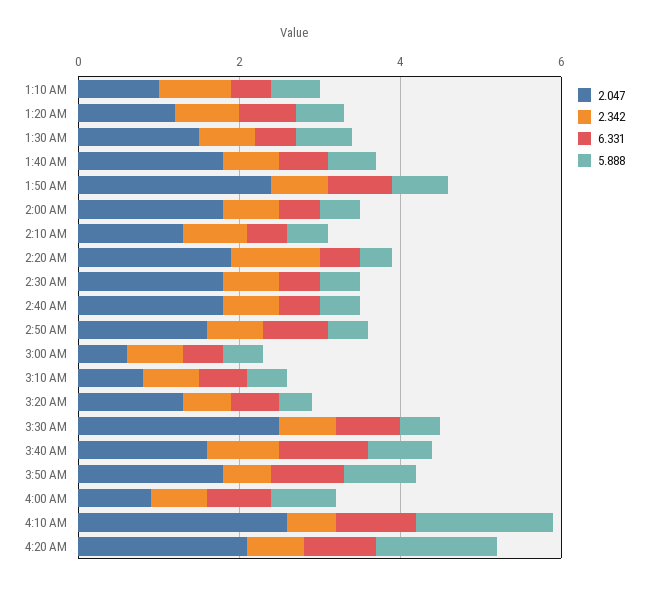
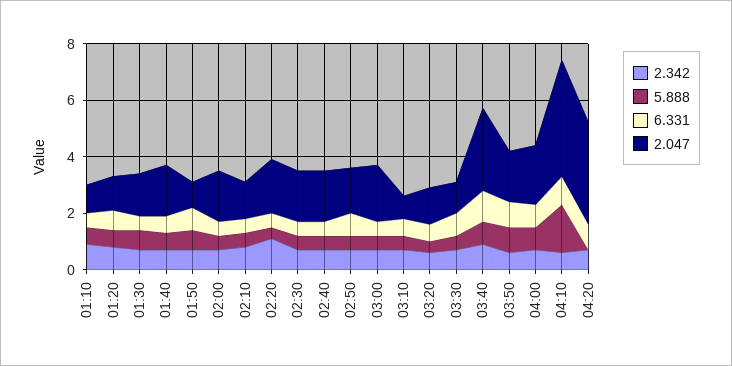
2.047, 1:50 AM: 2.5 -> 1
2.047, 3:00 AM: 0.5 -> 2
2.047, 3:30 AM: 2.5 -> 1
2.047, 3:40 AM: 1.5 -> 3
2.047, 4:00 AM: 1 -> 2
2.047, 4:10 AM: 2.5 -> 4
2.047, 4:20 AM: 2 -> 3.5
5.888, 4:20 AM: 1.5 -> 0

